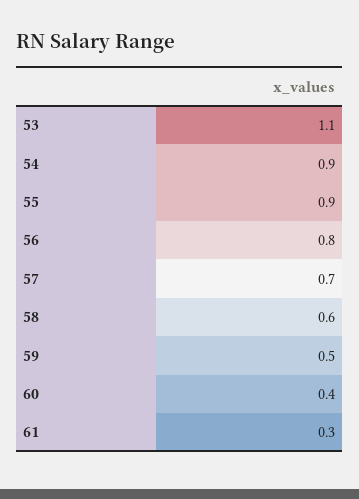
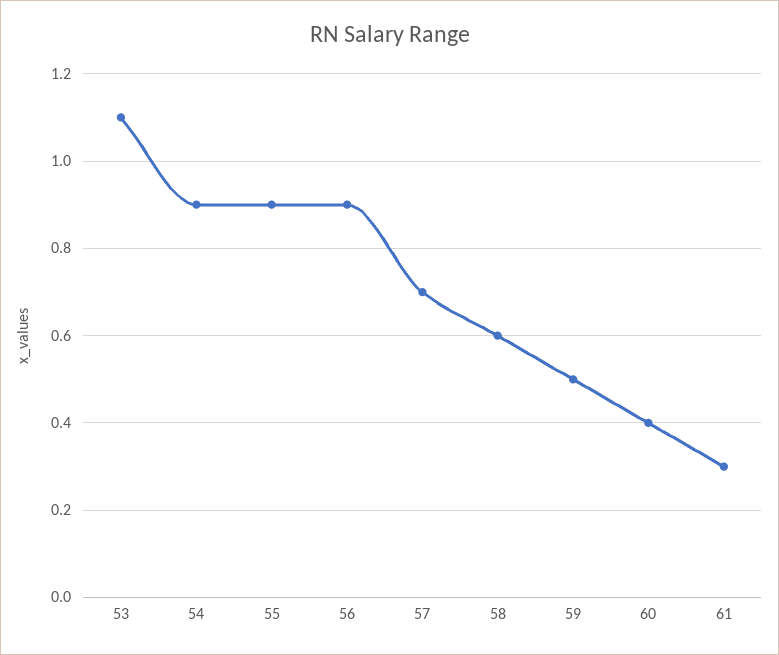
56: 0.8 -> 0.9

